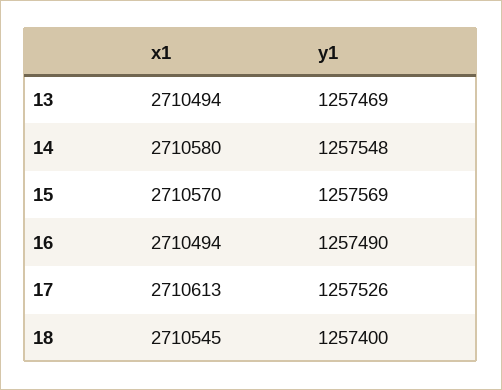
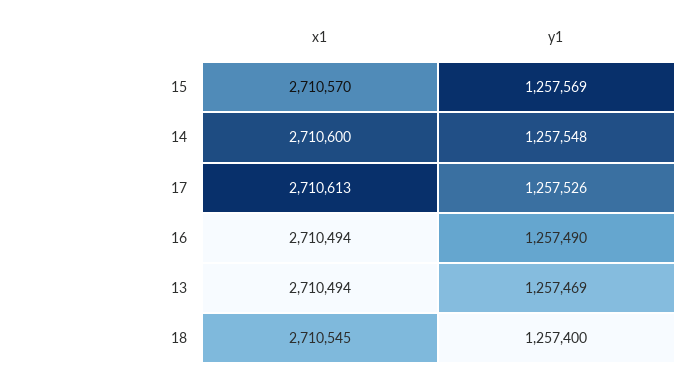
x1, 14: 2710580 -> 2710600

